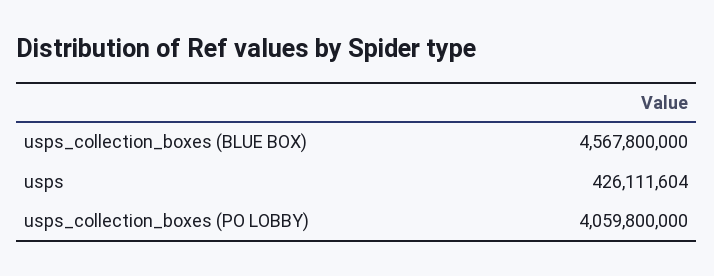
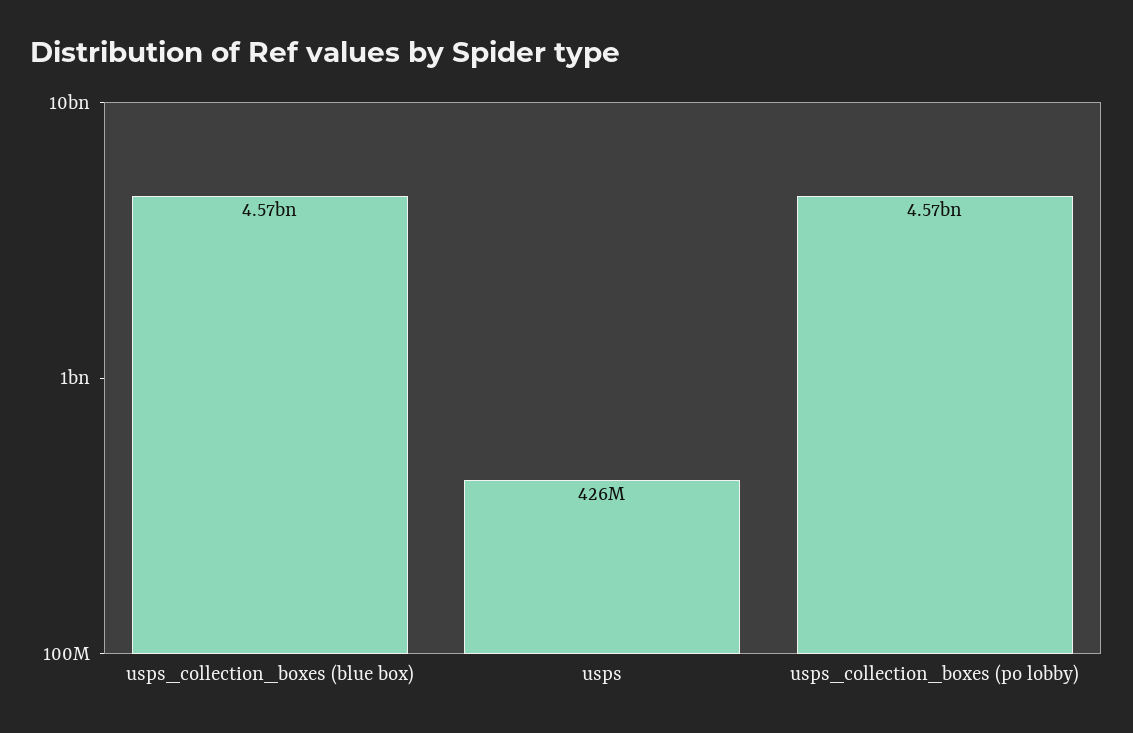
usps_collection_boxes (PO LOBBY): 4059800000 -> 4570000000

